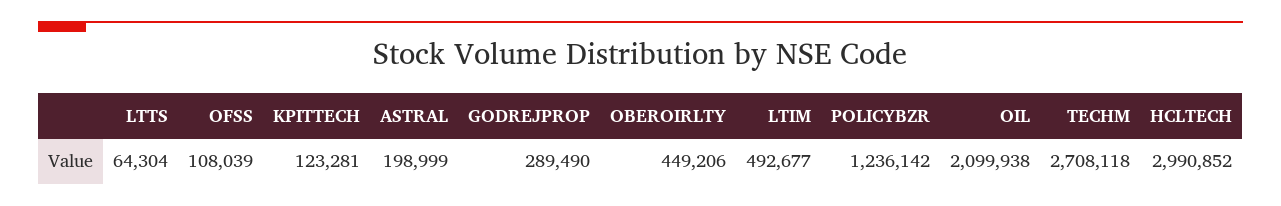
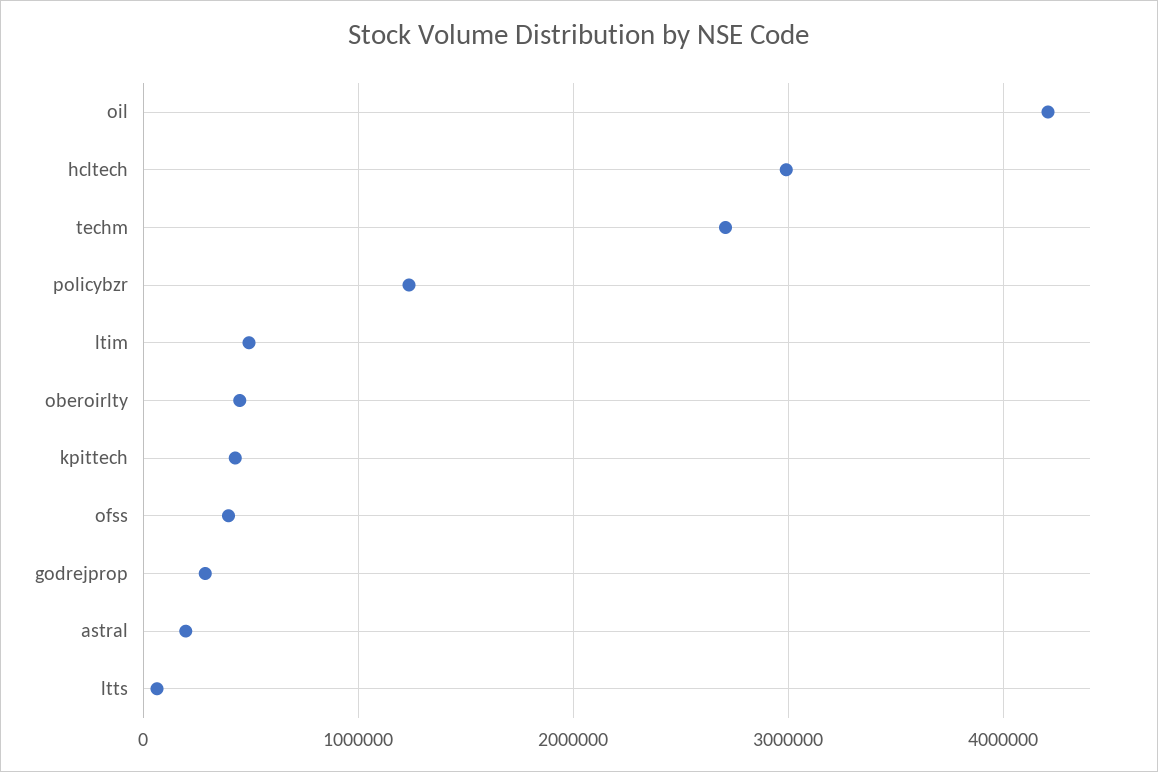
OFSS: 108039 -> 400000
KPITTECH: 123281 -> 400000
OIL: 2099938 -> 4200000

